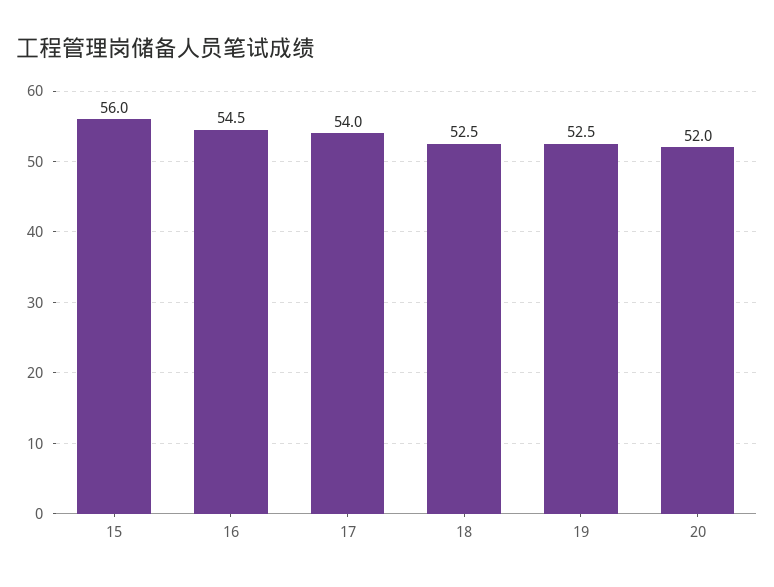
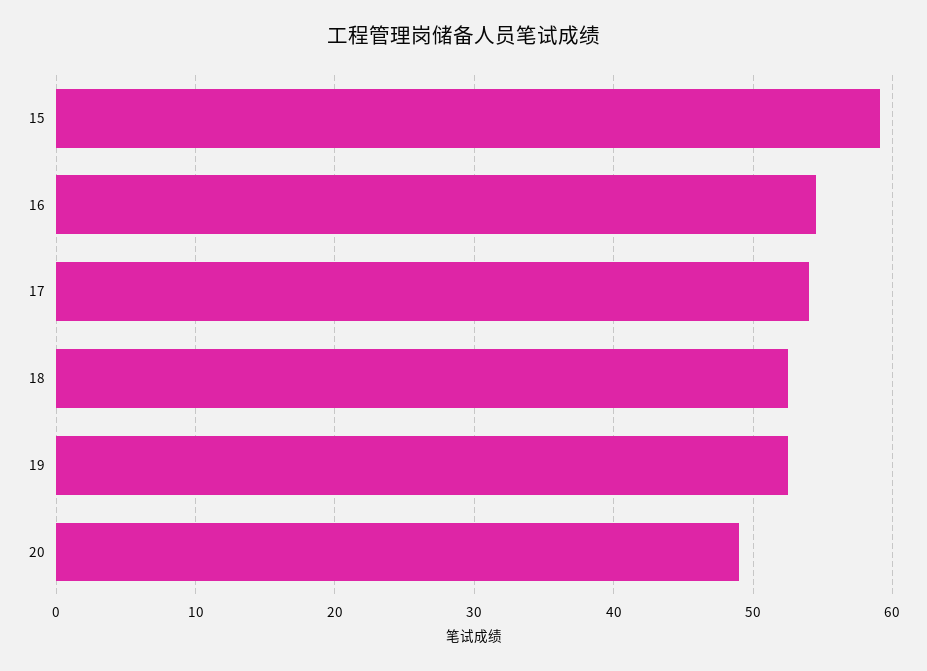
15: 56 -> 59
20: 52 -> 49

